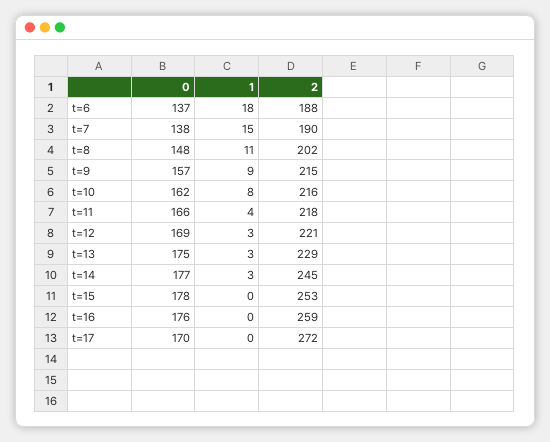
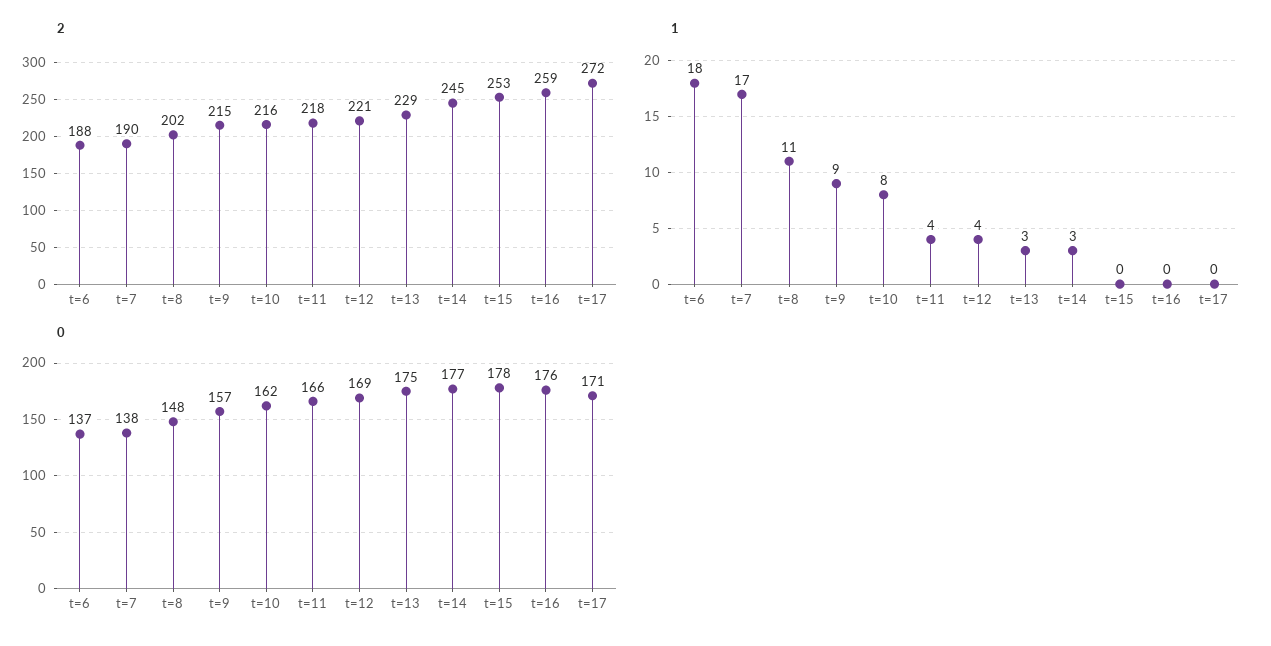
1, t=7: 15 -> 17
1, t=12: 3 -> 4
0, t=17: 170 -> 171

